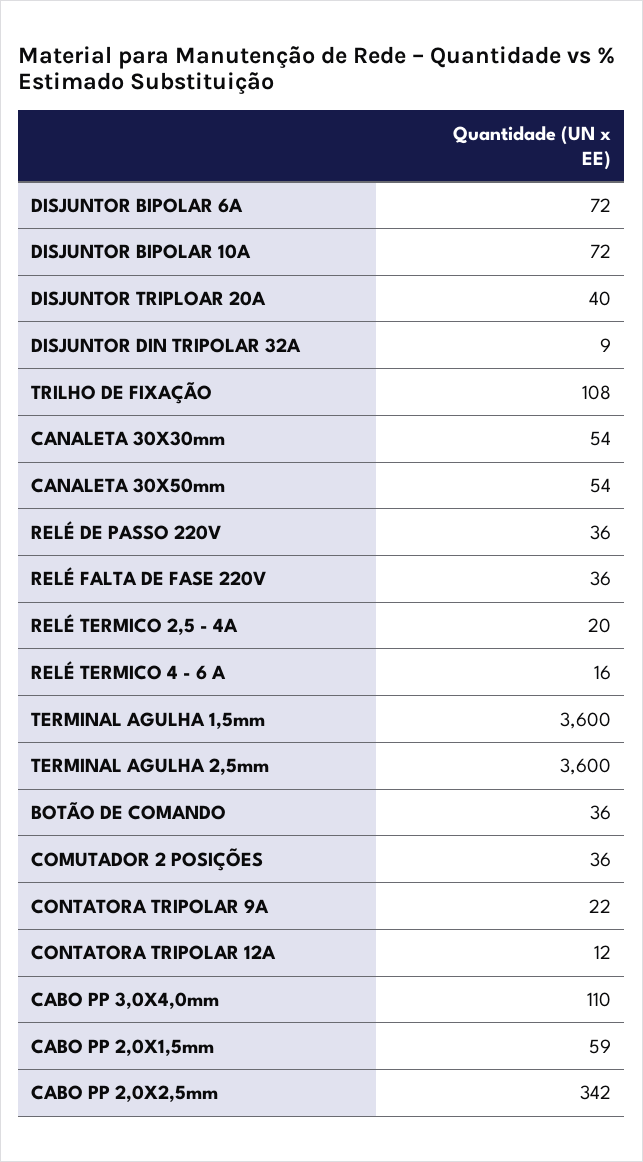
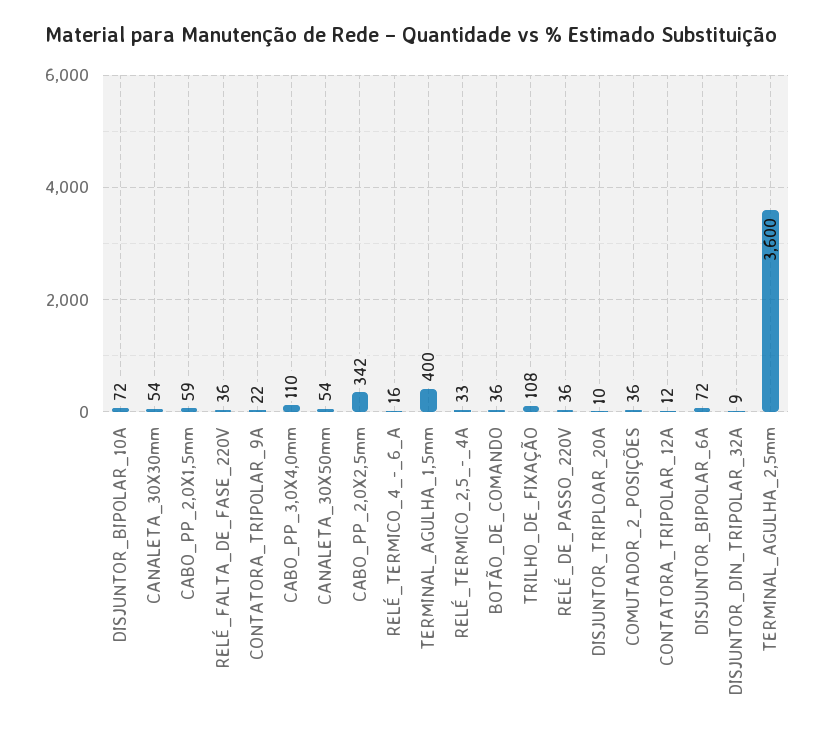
DISJUNTOR TRIPLOAR 20A: 40 -> 10
RELÉ TERMICO 2,5 - 4A: 20 -> 33
TERMINAL AGULHA 1,5mm: 3600 -> 400

